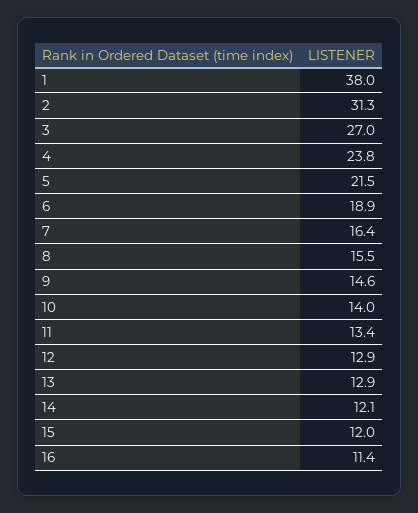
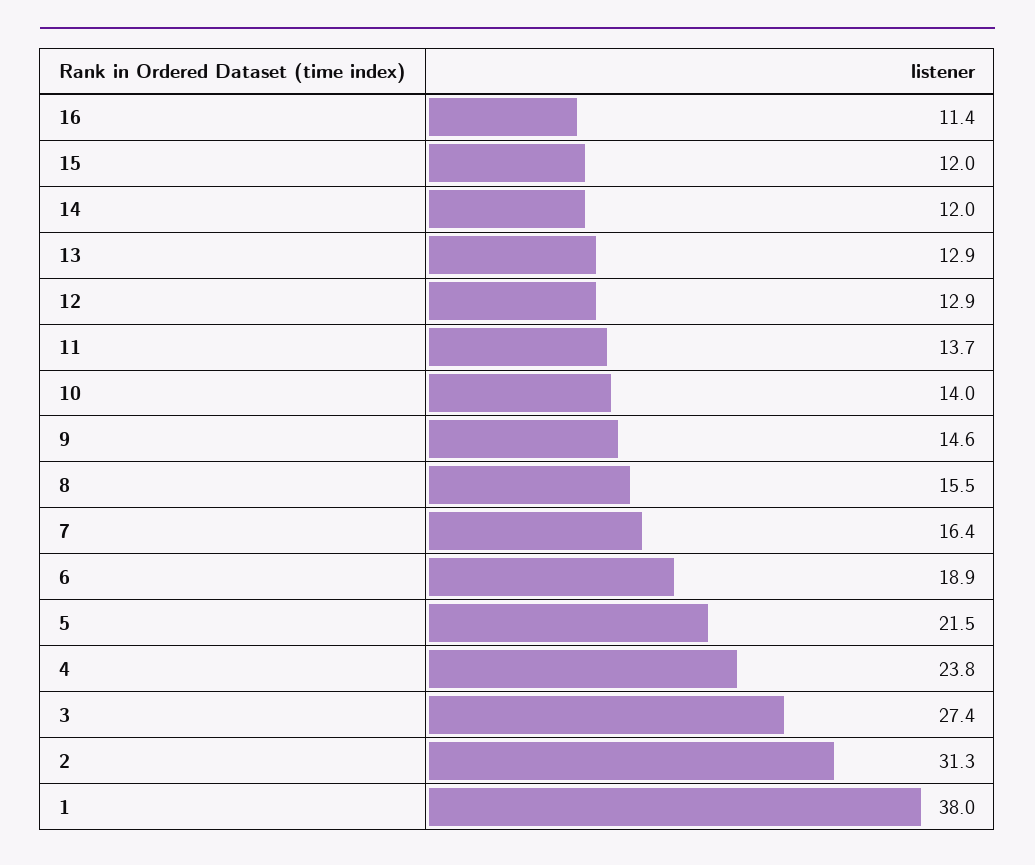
3: 27 -> 27.4
11: 13.4 -> 13.7
14: 12.1 -> 12

